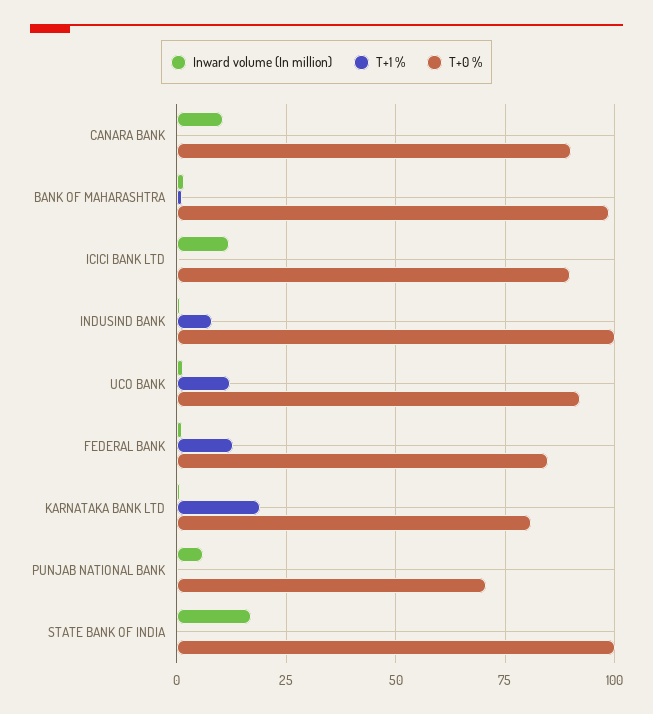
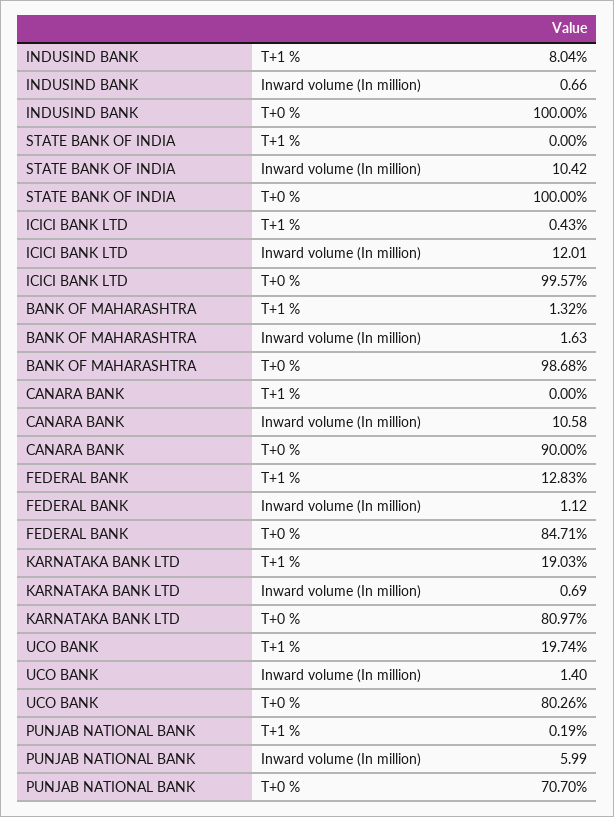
T+0 %, ICICI BANK LTD: 90 -> 99.57
T+1 %, UCO BANK: 12.5 -> 19.74
T+0 %, UCO BANK: 92.5 -> 80.26
Inward volume (In million), STATE BANK OF INDIA: 17.5 -> 10.42

